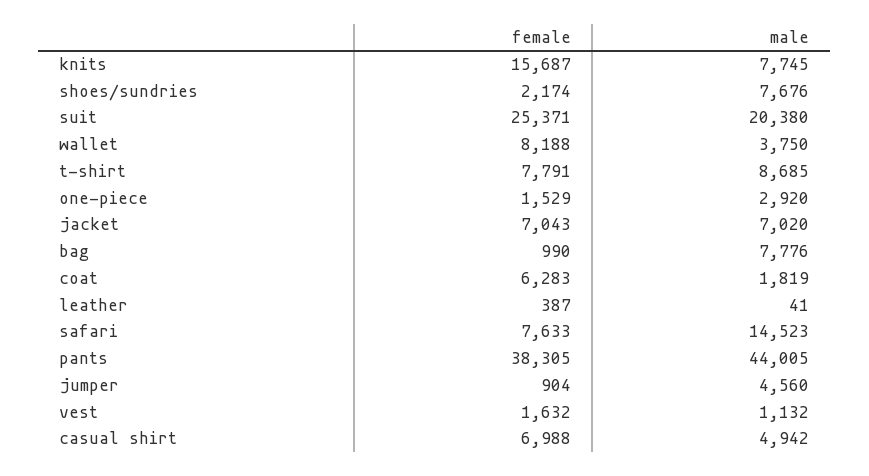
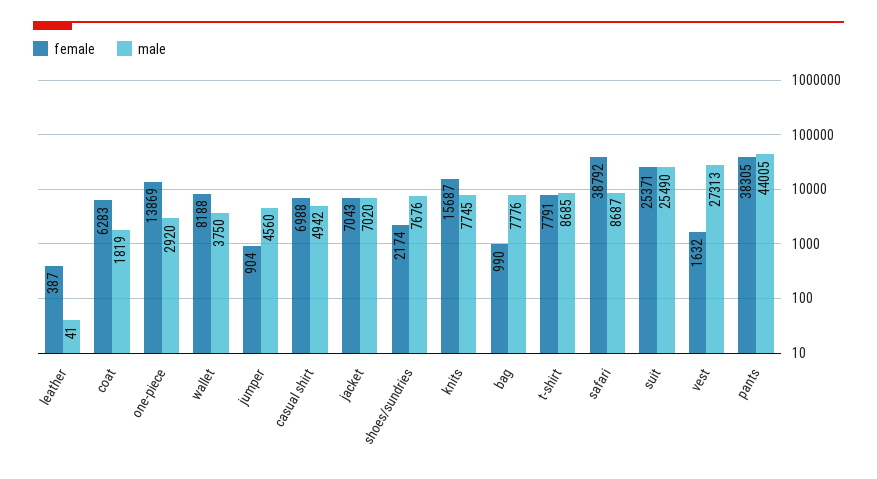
male, suit: 20380 -> 25490
female, one-piece: 1529 -> 13869
female, safari: 7633 -> 38792
male, safari: 14523 -> 8687
male, vest: 1132 -> 27313

